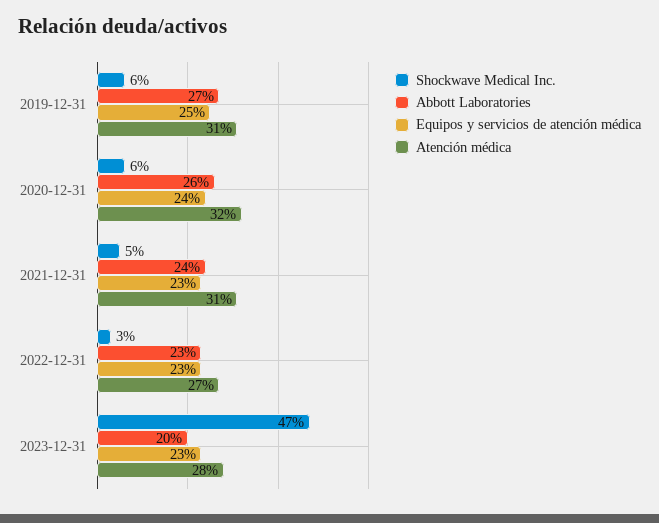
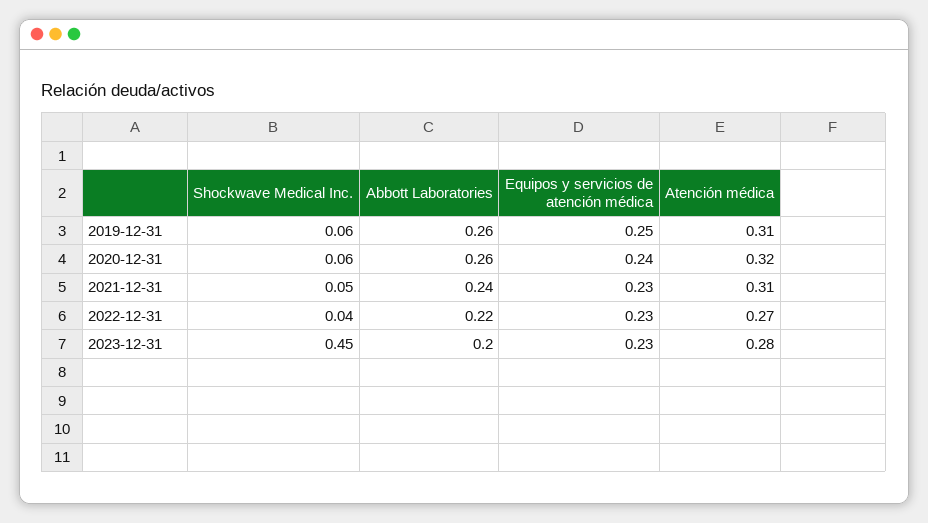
Abbott Laboratories, 2019-12-31: 0.27 -> 0.26
Shockwave Medical Inc., 2022-12-31: 0.03 -> 0.04
Abbott Laboratories, 2022-12-31: 0.23 -> 0.22
Shockwave Medical Inc., 2023-12-31: 0.47 -> 0.45

